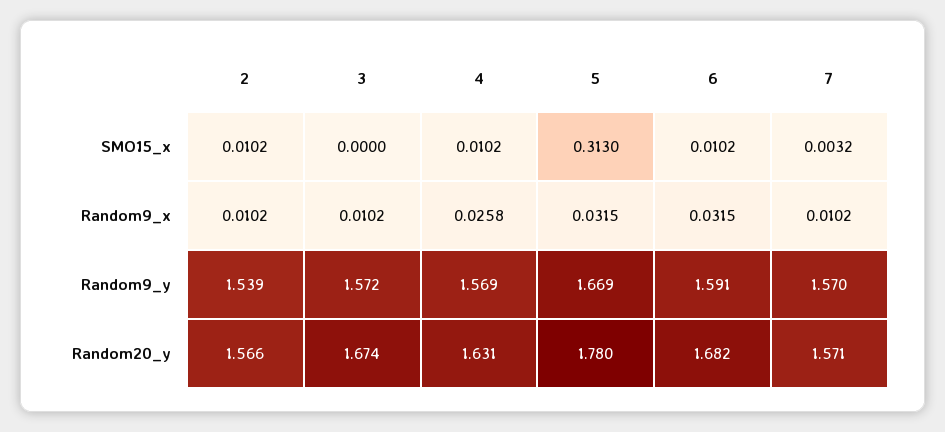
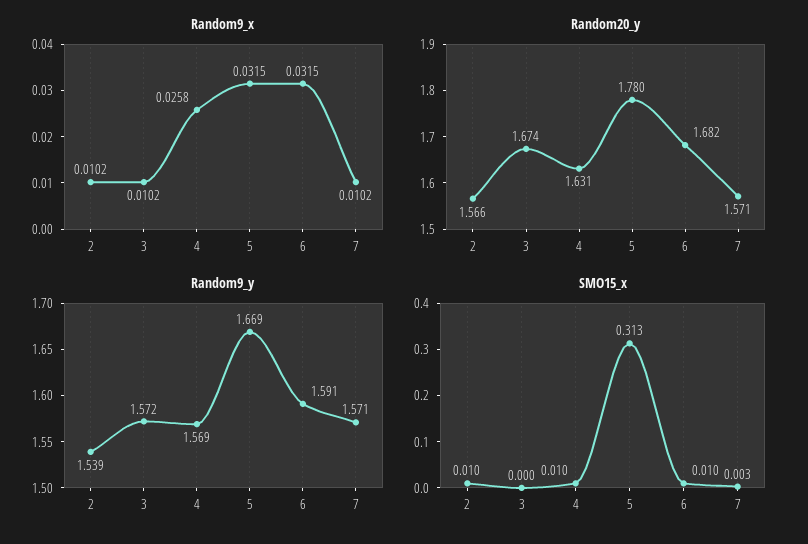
Random9_y, 7: 1.57 -> 1.571

